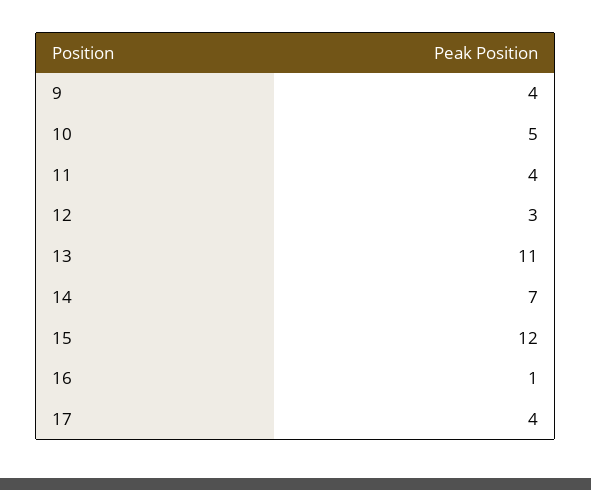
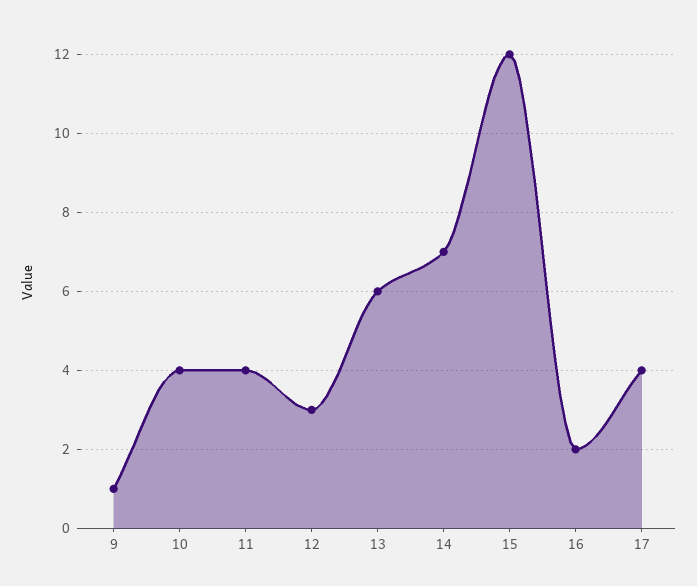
9: 4 -> 1
10: 5 -> 4
13: 11 -> 6
16: 1 -> 2

